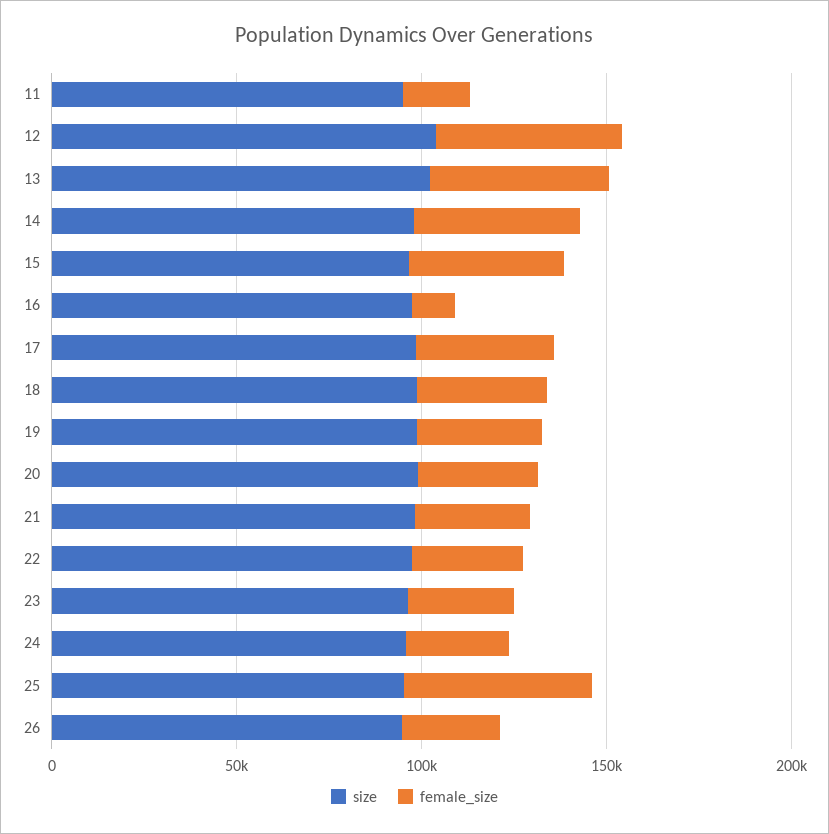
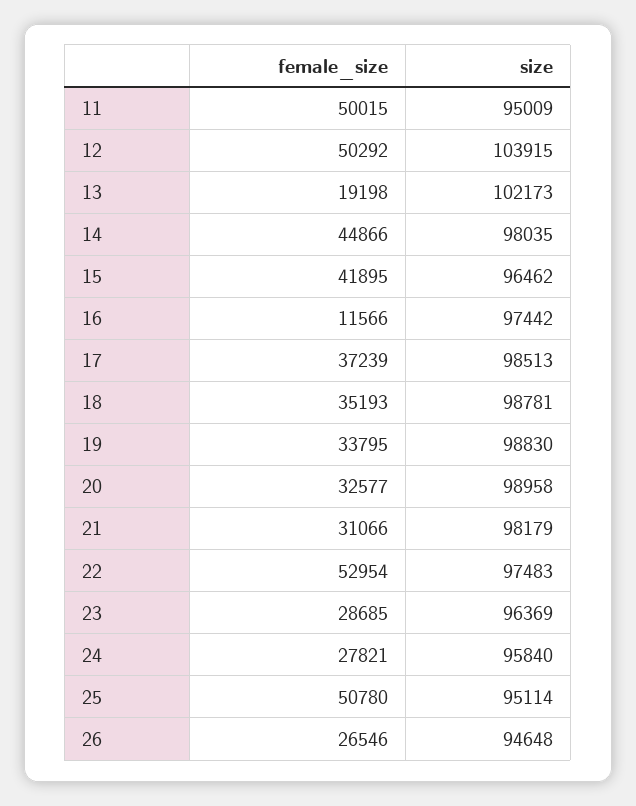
female_size, 11: 20000 -> 50015
female_size, 13: 50000 -> 19198
female_size, 22: 30000 -> 52954

